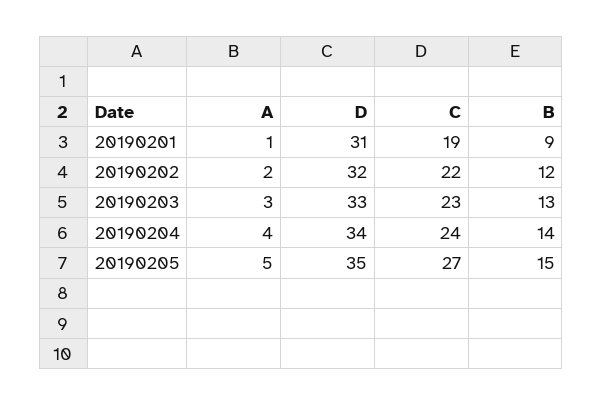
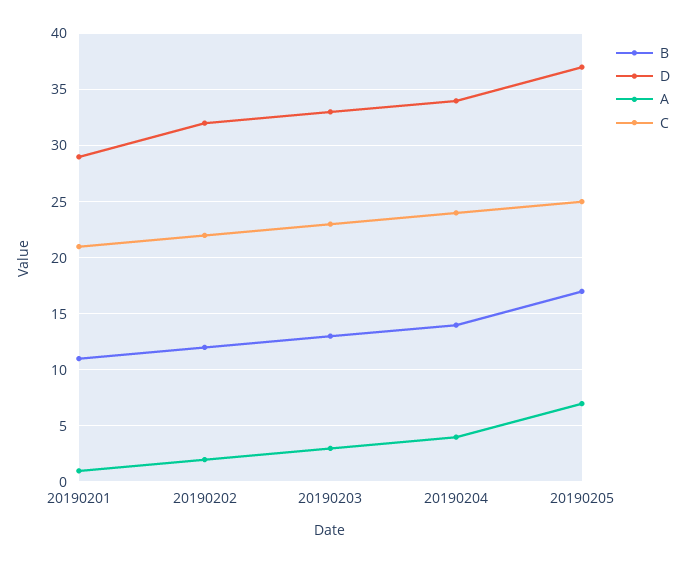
D, 20190201: 31 -> 29
C, 20190201: 19 -> 21
B, 20190201: 9 -> 11
A, 20190205: 5 -> 7
D, 20190205: 35 -> 37
C, 20190205: 27 -> 25
B, 20190205: 15 -> 17

